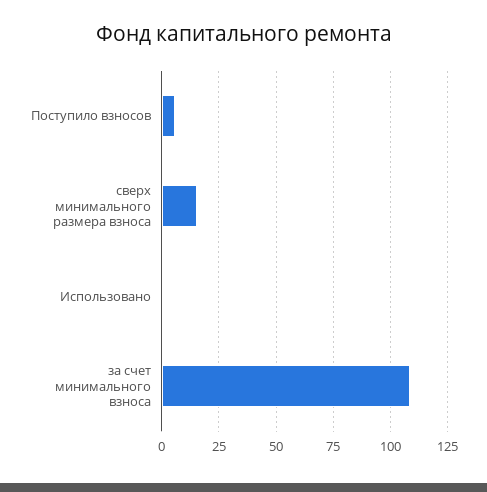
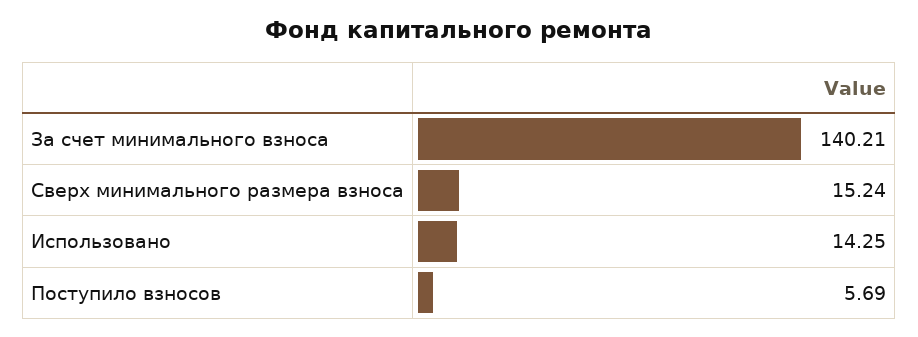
Использовано: 0 -> 14.25
за счет минимального взноса: 110 -> 140.21

